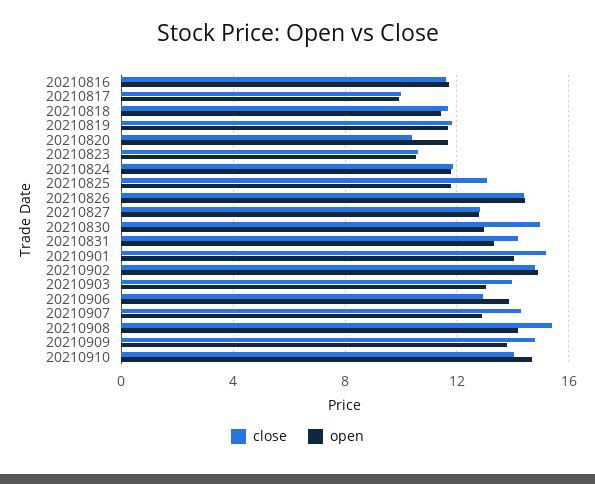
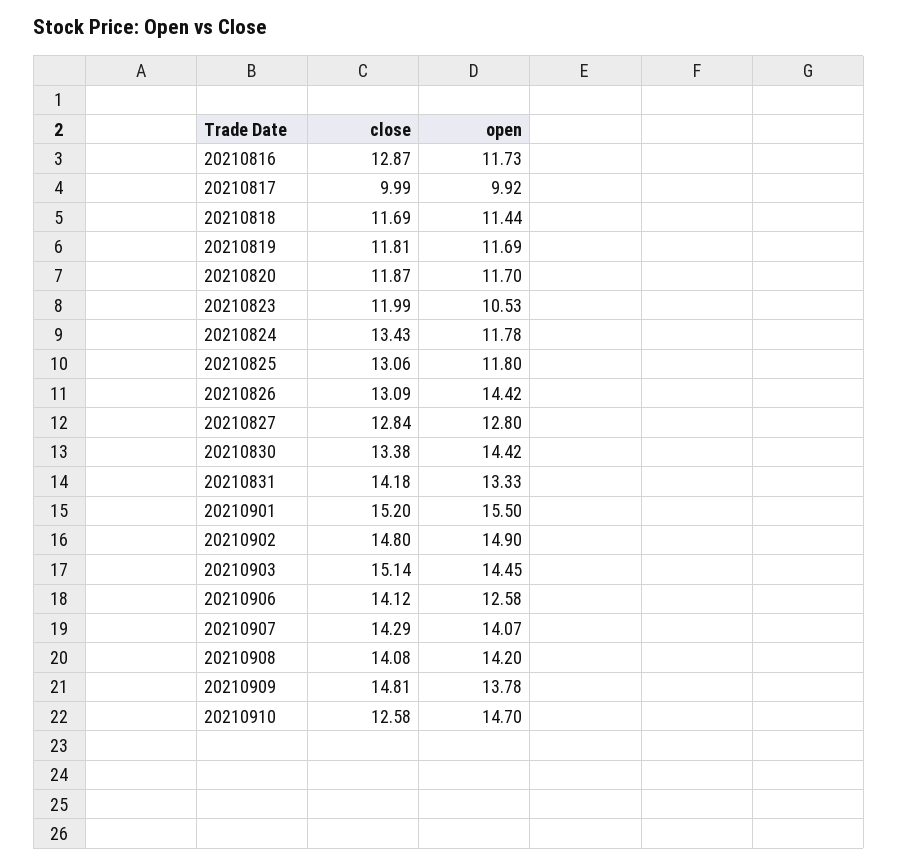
close, 20210816: 11.5 -> 12.87
close, 20210820: 10.5 -> 11.87
close, 20210823: 10.5 -> 11.99
close, 20210824: 12 -> 13.43
close, 20210826: 14.5 -> 13.09
close, 20210830: 15 -> 13.38
open, 20210830: 13 -> 14.42
open, 20210901: 14 -> 15.5
close, 20210903: 14 -> 15.14
open, 20210903: 13 -> 14.45
close, 20210906: 13 -> 14.12
open, 20210906: 14 -> 12.58
open, 20210907: 13 -> 14.07
close, 20210908: 15.5 -> 14.08
close, 20210910: 14 -> 12.58

